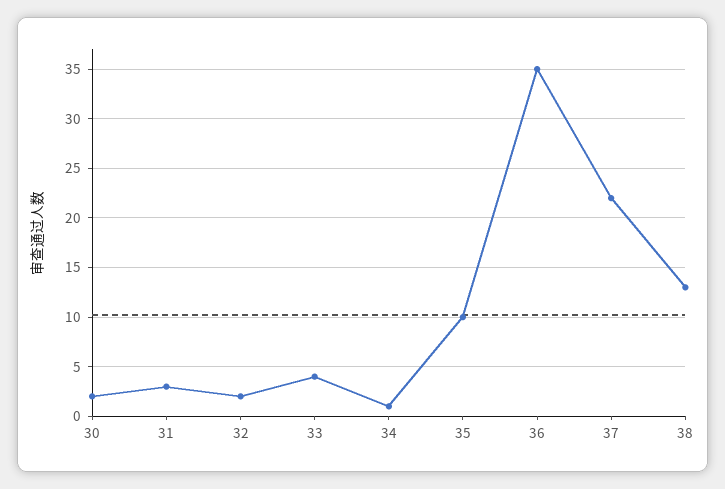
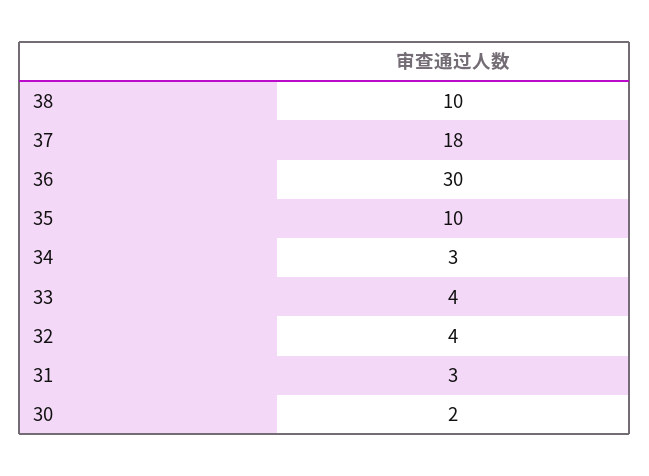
32: 2 -> 4
34: 1 -> 3
36: 35 -> 30
37: 22 -> 18
38: 13 -> 10

